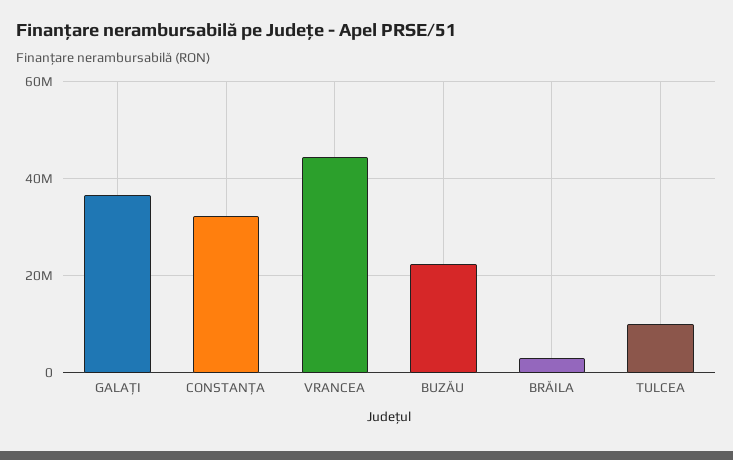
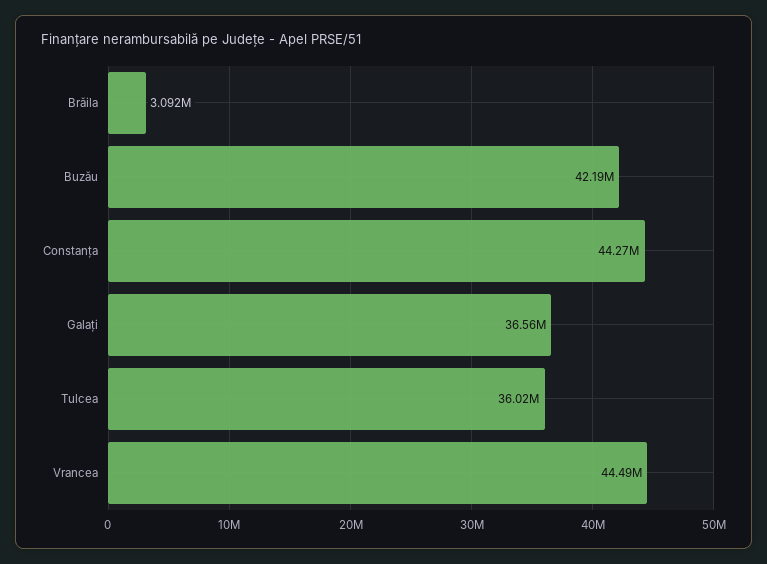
CONSTANȚA: 32000000 -> 44270000
BUZĂU: 22000000 -> 42190000
TULCEA: 10000000 -> 36020000

